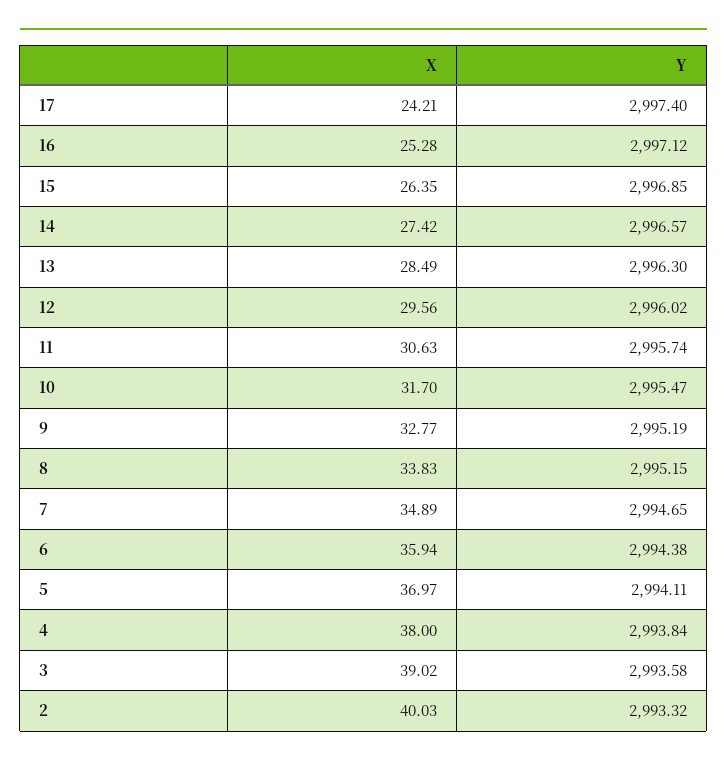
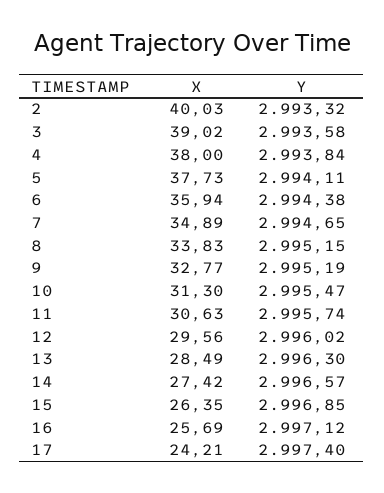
X, 16: 25.28 -> 25.69
X, 10: 31.7 -> 31.3
X, 5: 36.97 -> 37.73

